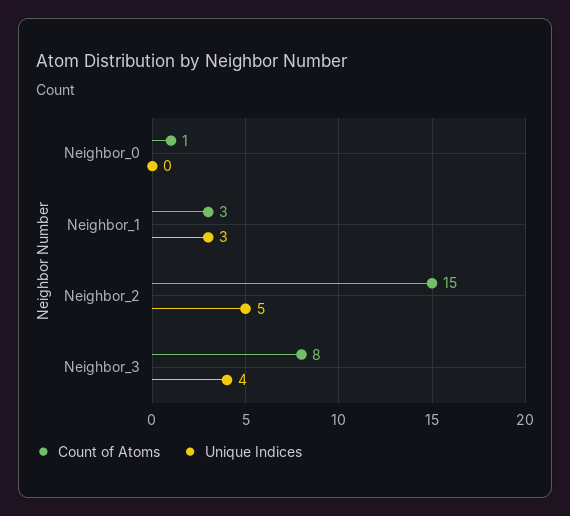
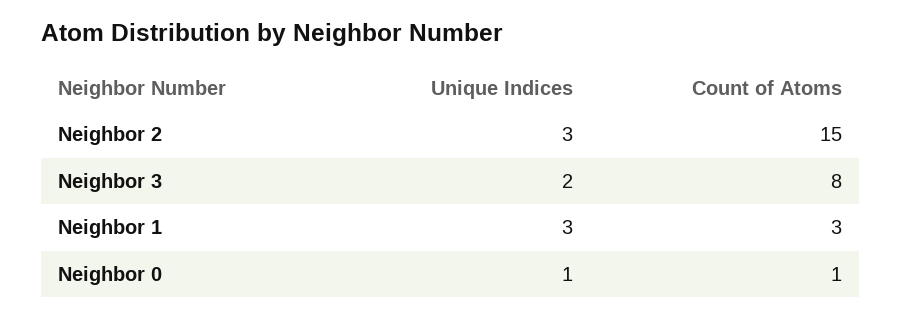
Unique Indices, Neighbor_0: 0 -> 1
Unique Indices, Neighbor_2: 5 -> 3
Unique Indices, Neighbor_3: 4 -> 2

